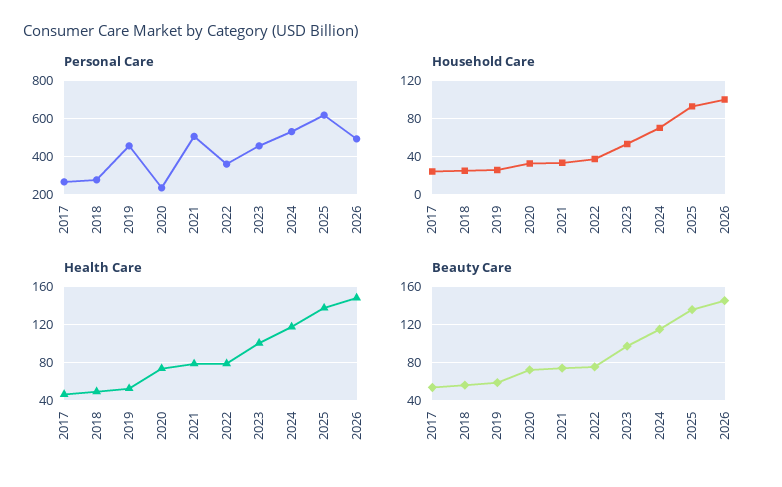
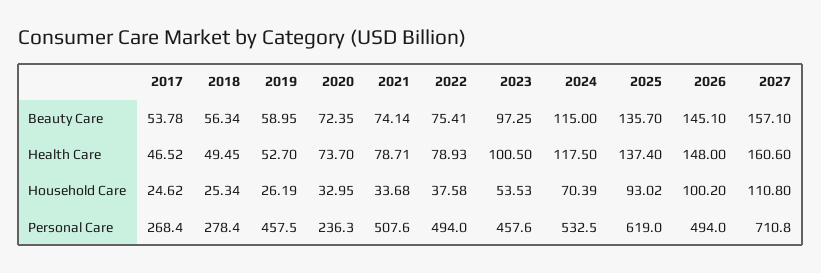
Personal Care, 2022: 350 -> 494
Beauty Care, 2027: none -> 157.1
Health Care, 2027: none -> 160.6
Household Care, 2027: none -> 110.8
Personal Care, 2027: none -> 710.8

